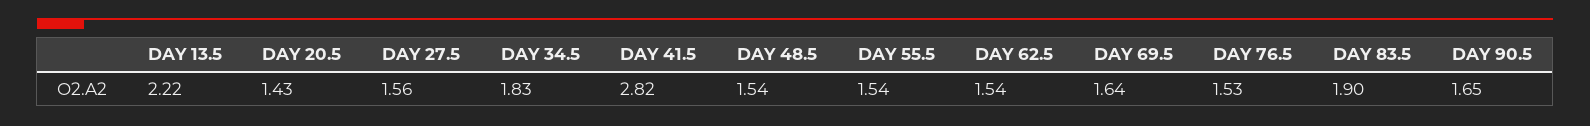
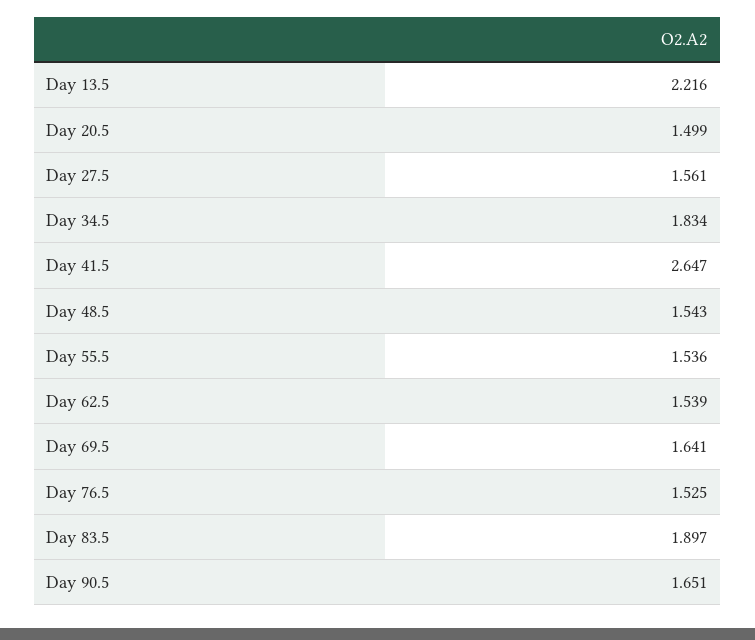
DAY 20.5: 1.43 -> 1.499
DAY 41.5: 2.82 -> 2.647

